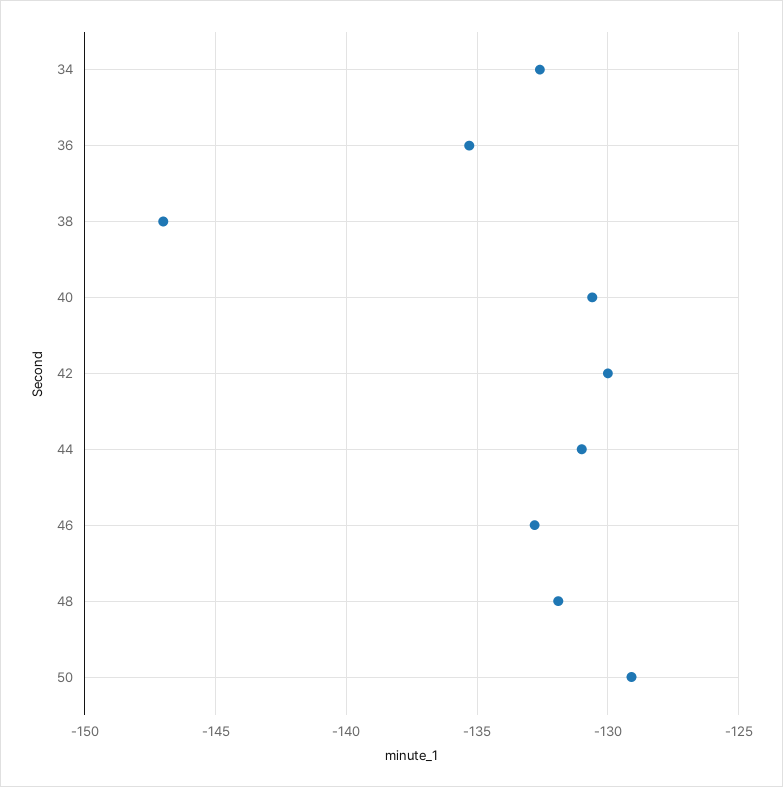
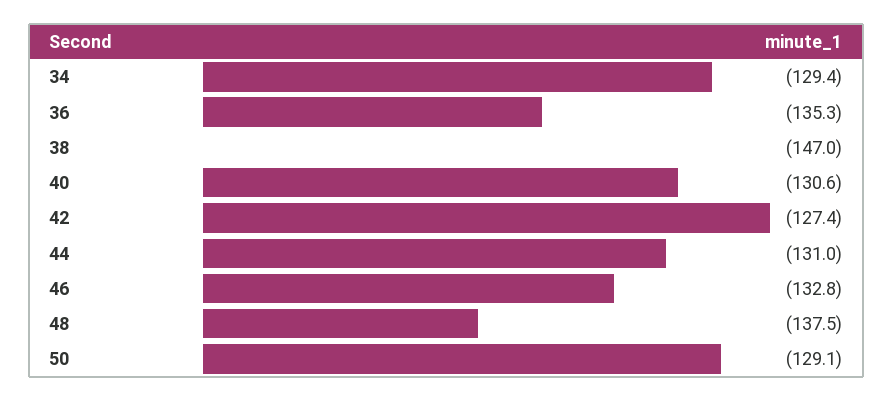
34: -132.5 -> -129.4
42: -130 -> -127.4
48: -132 -> -137.5

